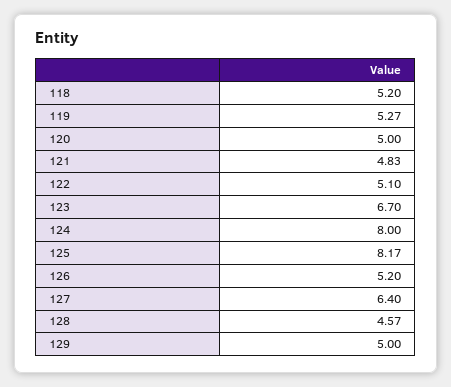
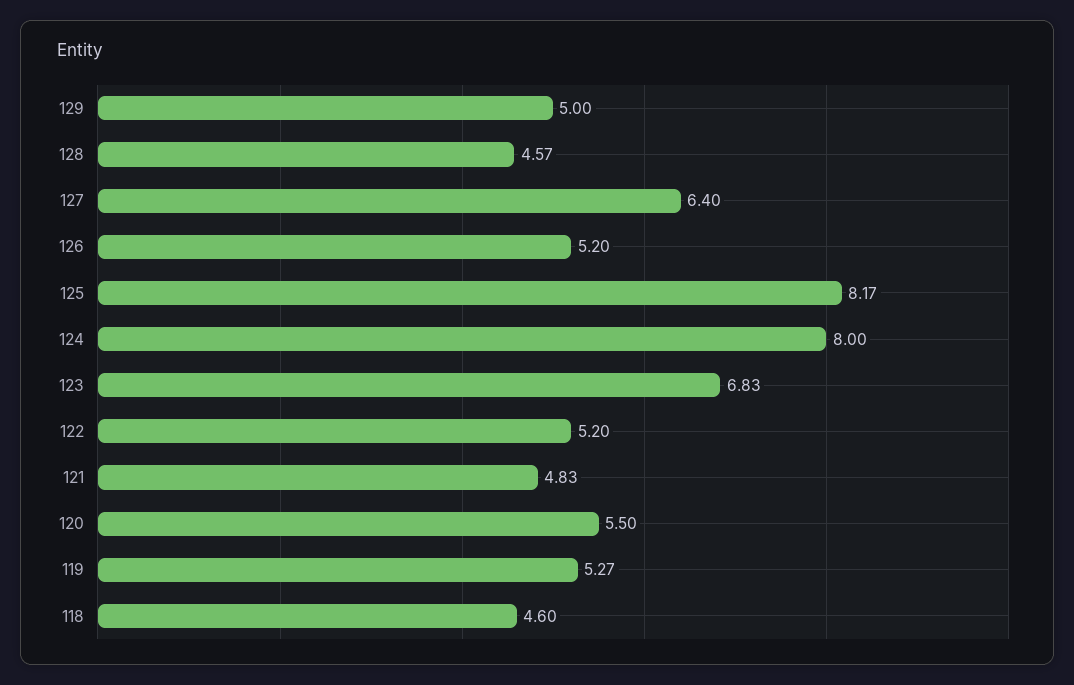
118: 5.2 -> 4.6
120: 5 -> 5.5
122: 5.1 -> 5.2
123: 6.7 -> 6.83

